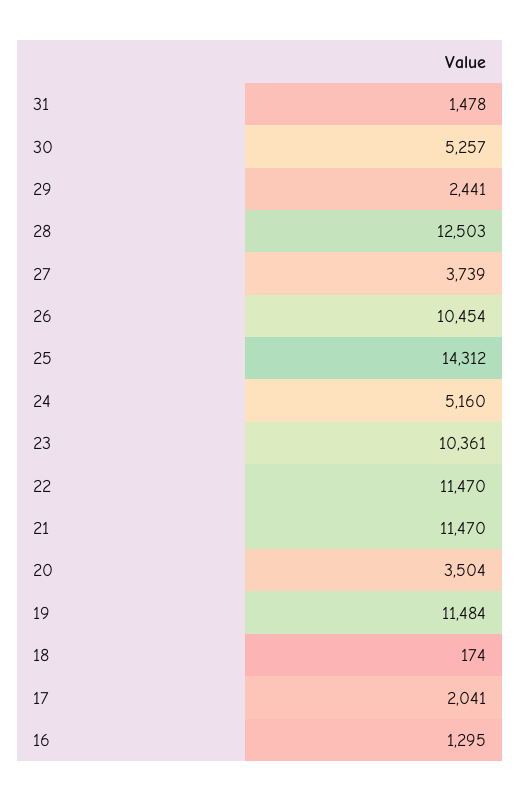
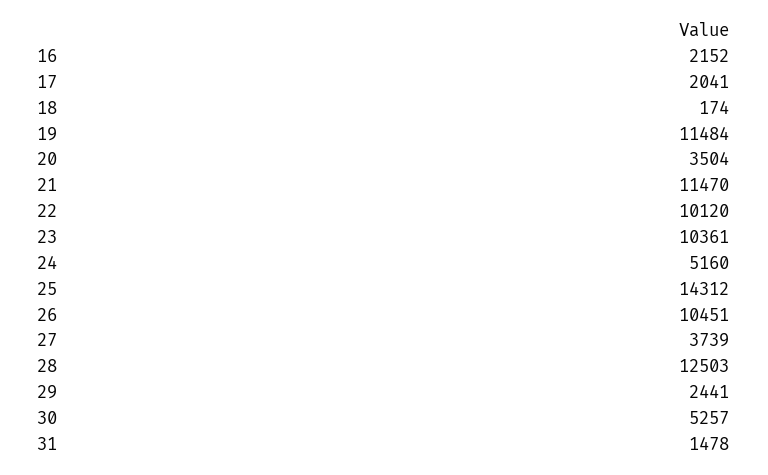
26: 10454 -> 10451
22: 11470 -> 10120
16: 1295 -> 2152

